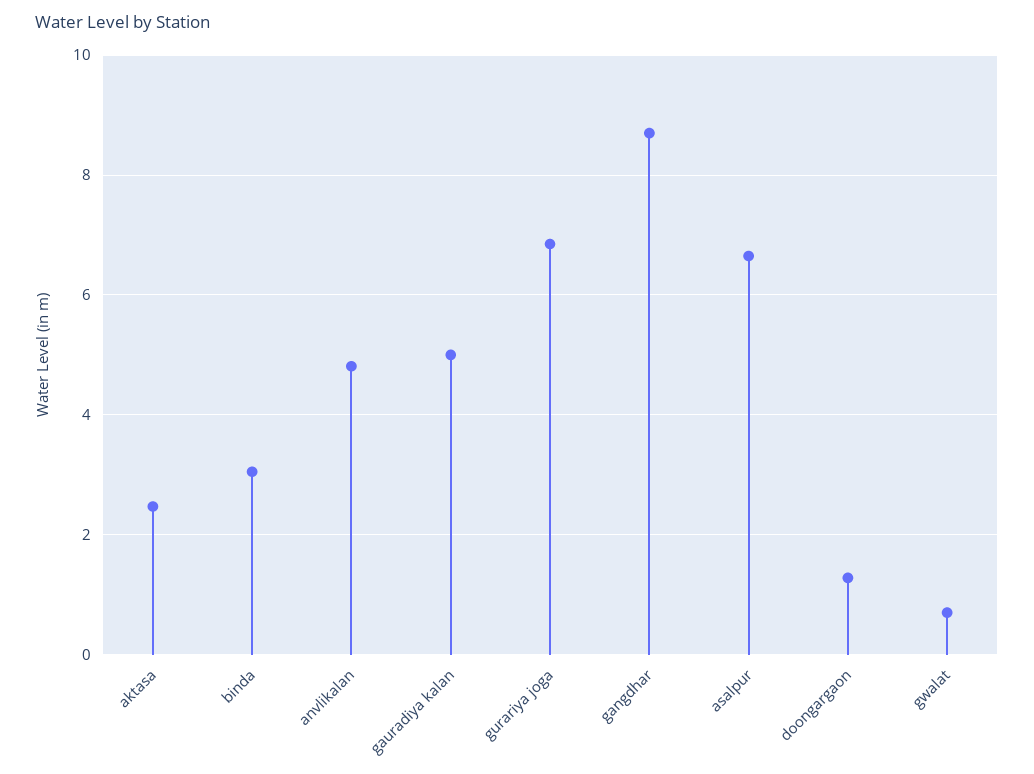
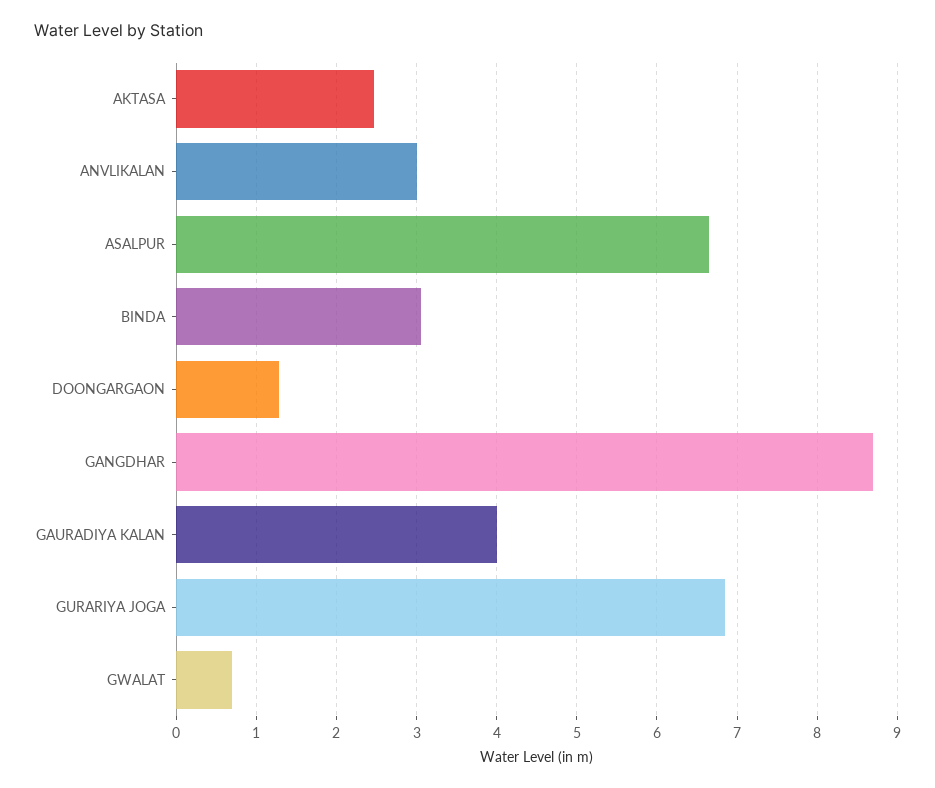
anvlikalan: 4.8 -> 3
gauradiya kalan: 5 -> 4

